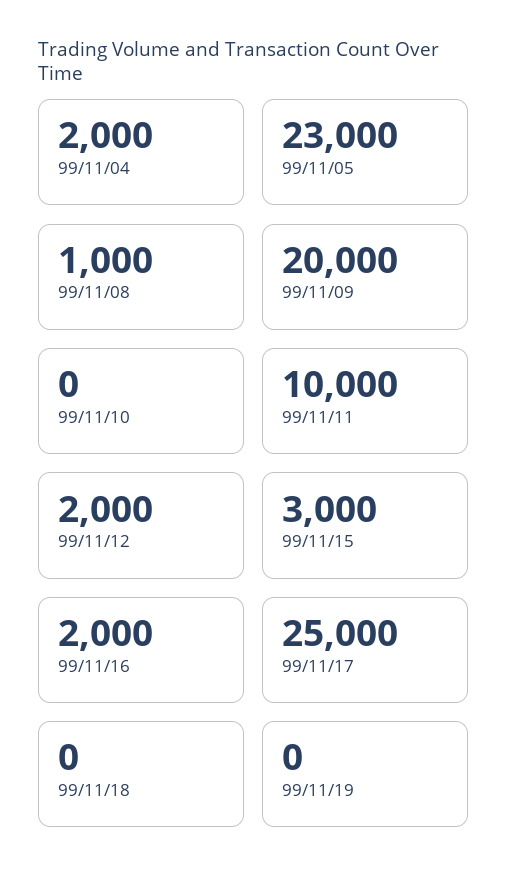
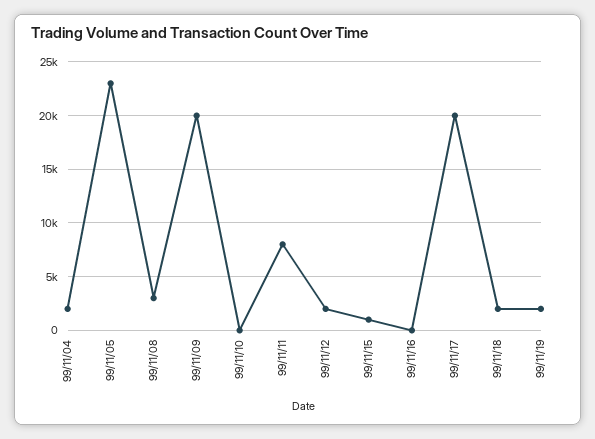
99/11/08: 1000 -> 3000
99/11/11: 10000 -> 8000
99/11/15: 3000 -> 1000
99/11/16: 2000 -> 0
99/11/17: 25000 -> 20000
99/11/18: 0 -> 2000
99/11/19: 0 -> 2000

